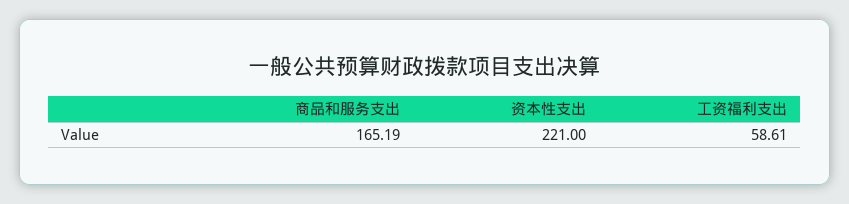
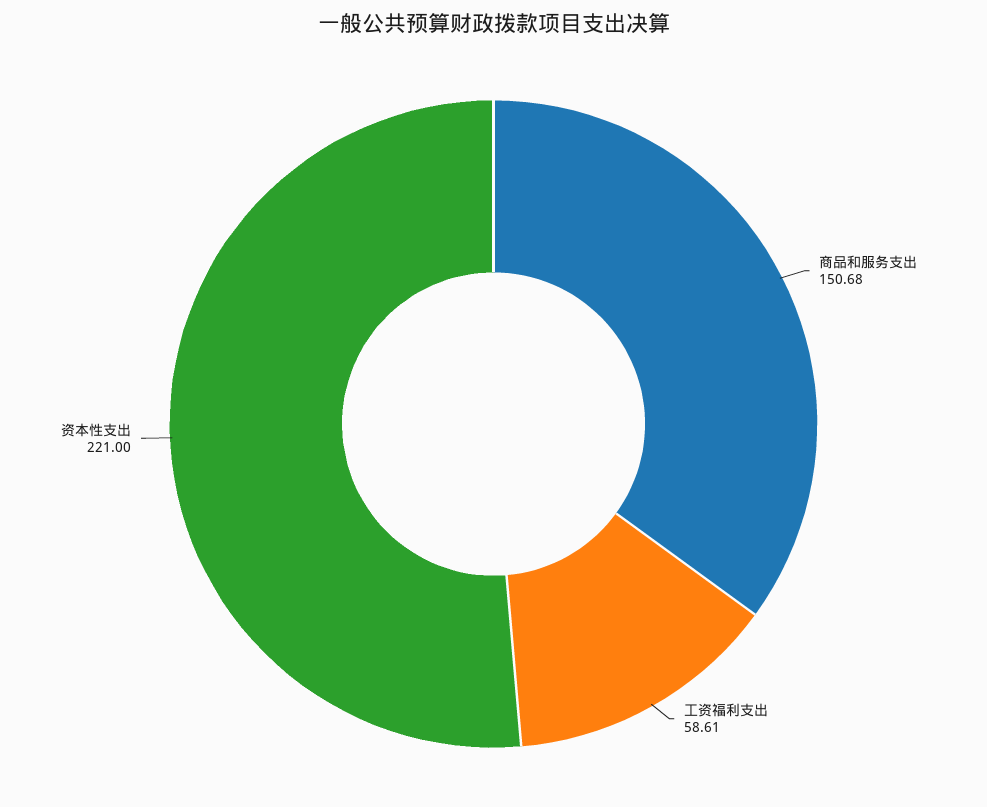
商品和服务支出: 165.19 -> 150.68

